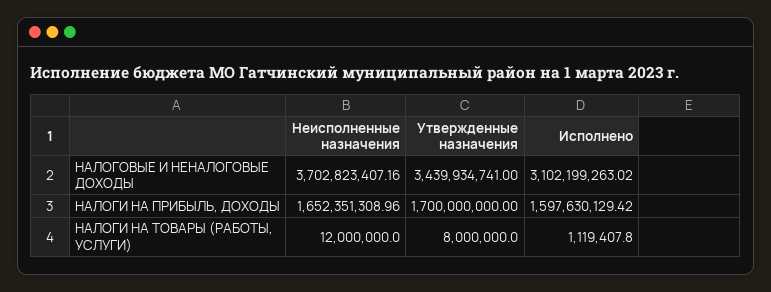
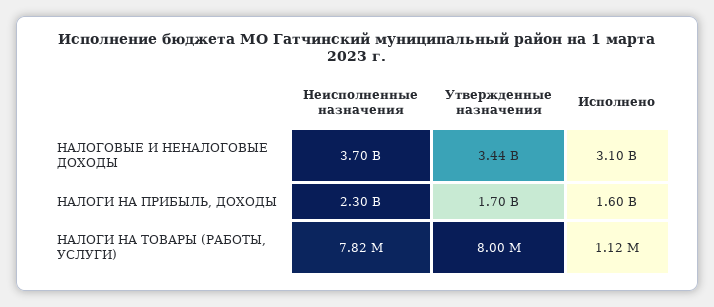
Неисполненные назначения, НАЛОГИ НА ПРИБЫЛЬ, ДОХОДЫ: 1652351308.96 -> 2300000000
Неисполненные назначения, НАЛОГИ НА ТОВАРЫ (РАБОТЫ, УСЛУГИ): 12000000 -> 7820000

